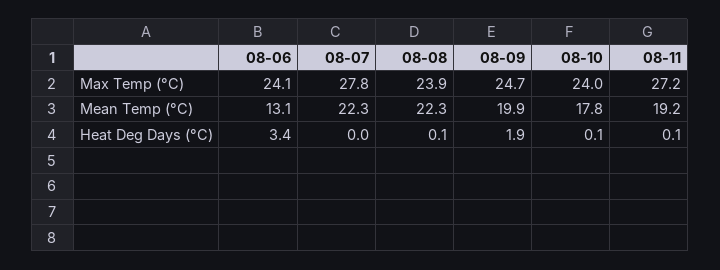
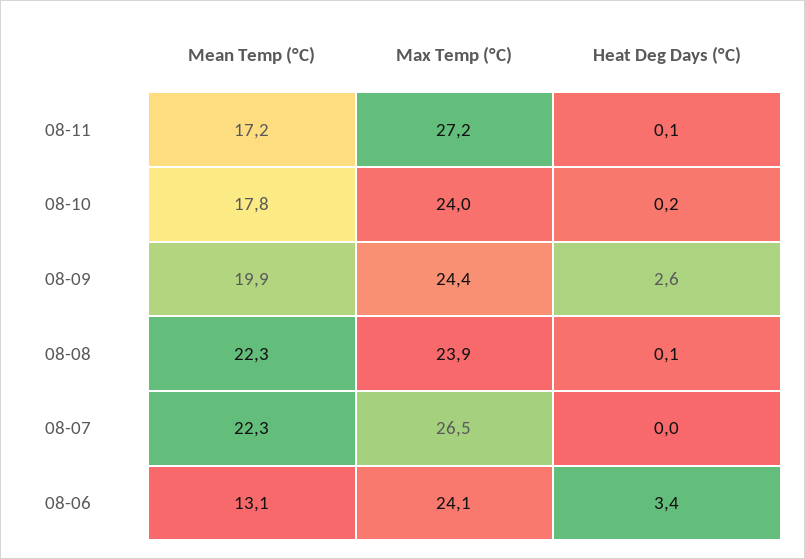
08-07, Max Temp (°C): 27.8 -> 26.5
08-09, Max Temp (°C): 24.7 -> 24.4
08-11, Mean Temp (°C): 19.2 -> 17.2
08-09, Heat Deg Days (°C): 1.9 -> 2.6
08-10, Heat Deg Days (°C): 0.1 -> 0.2

